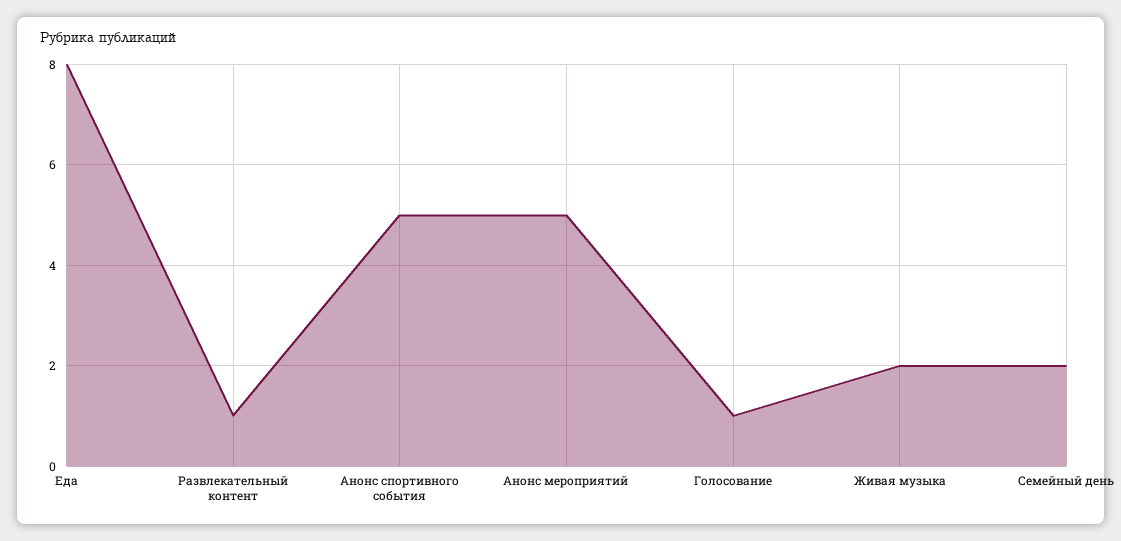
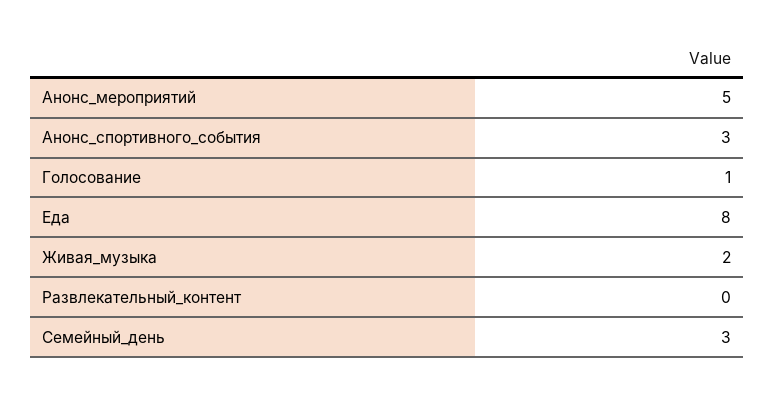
Развлекательный контент: 1 -> 0
Анонс спортивного события: 5 -> 3
Семейный день: 2 -> 3

